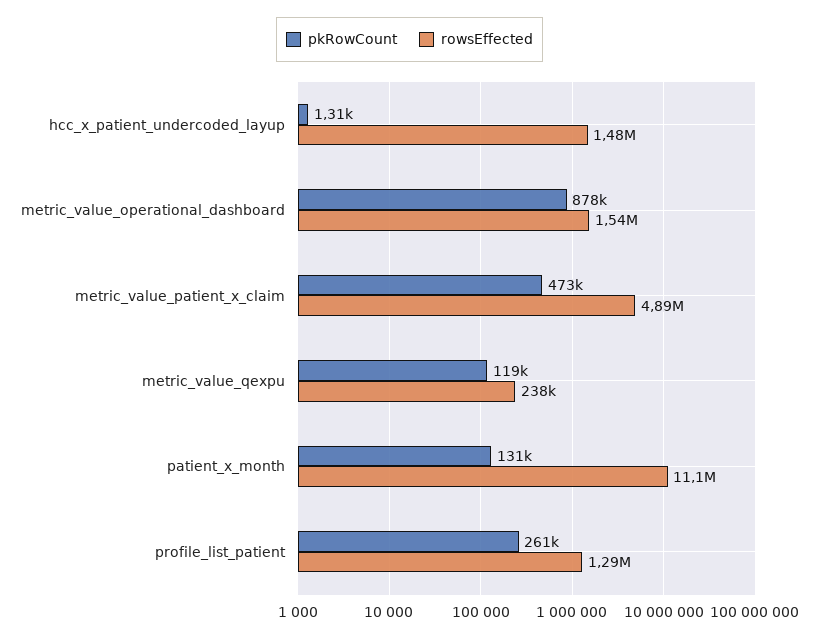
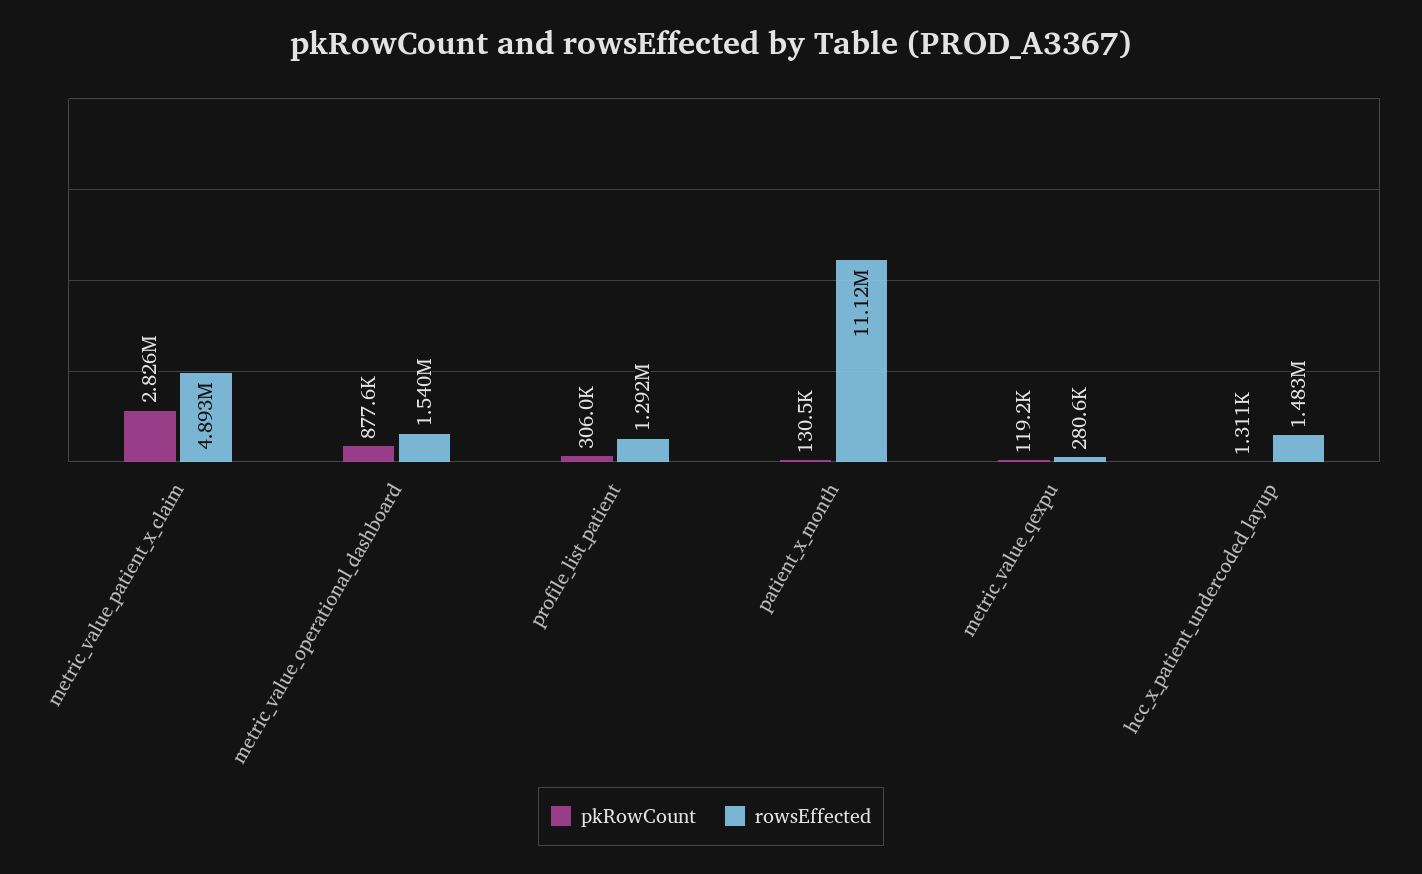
pkRowCount, metric_value_patient_x_claim: 473000 -> 2826000
rowsEffected, metric_value_qexpu: 238000 -> 280600
pkRowCount, profile_list_patient: 261000 -> 306000

